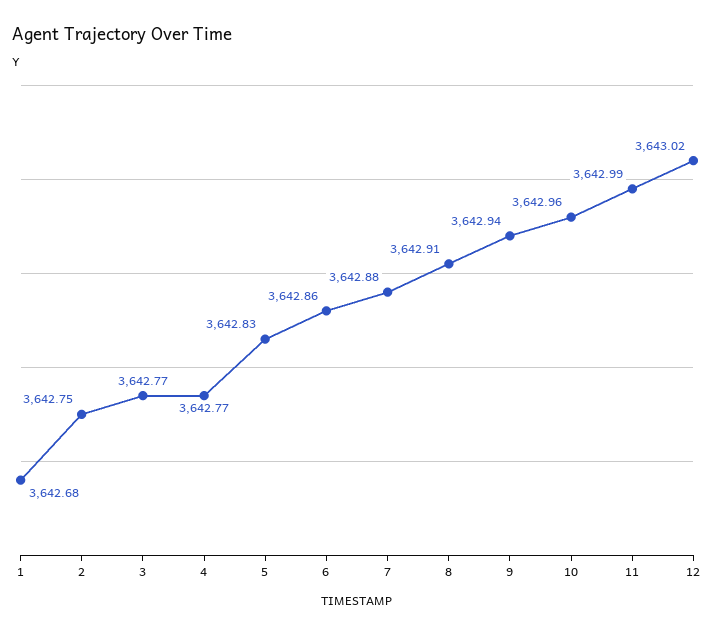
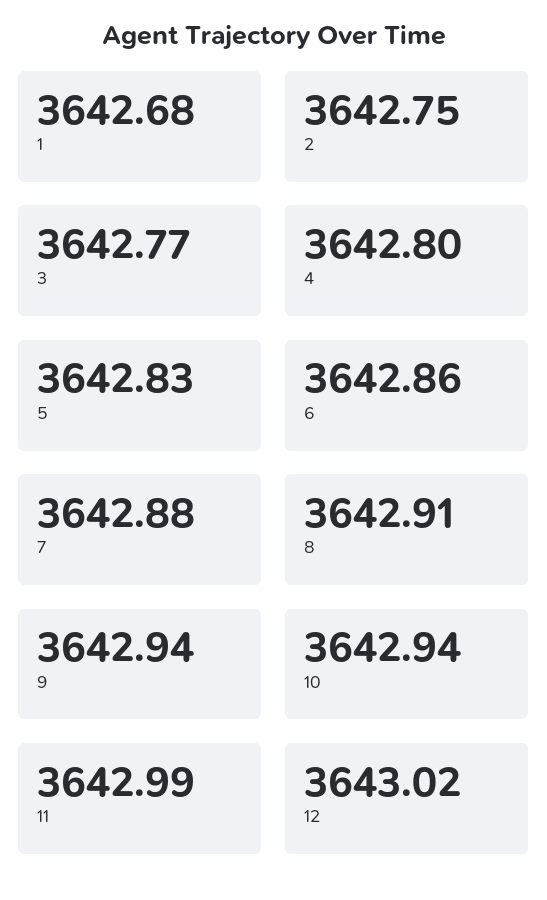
4: 3642.77 -> 3642.8
10: 3642.96 -> 3642.94

